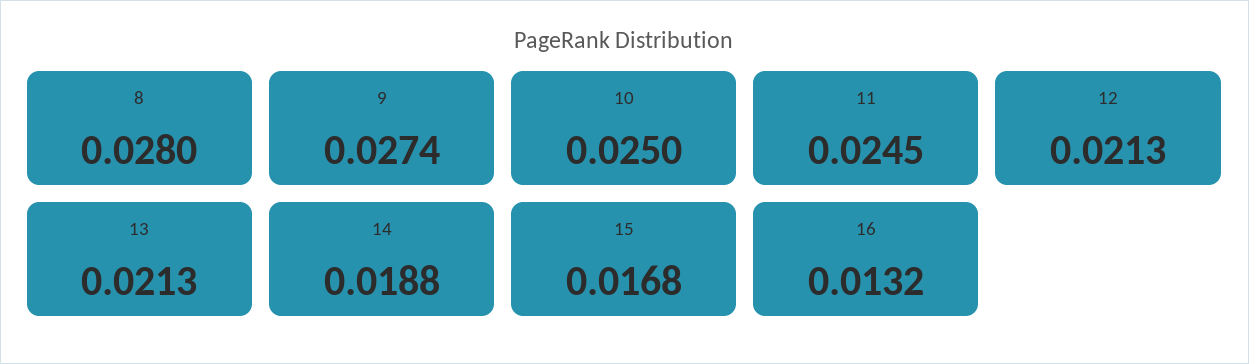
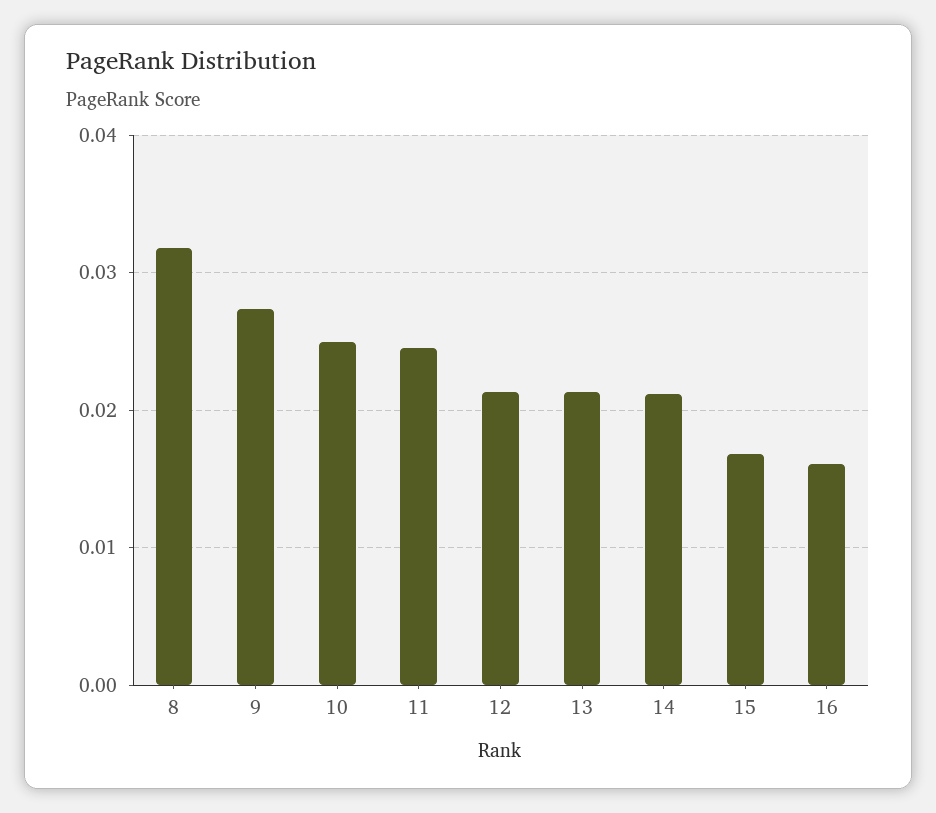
8: 0.028 -> 0.032
14: 0.0188 -> 0.021
16: 0.0132 -> 0.016

